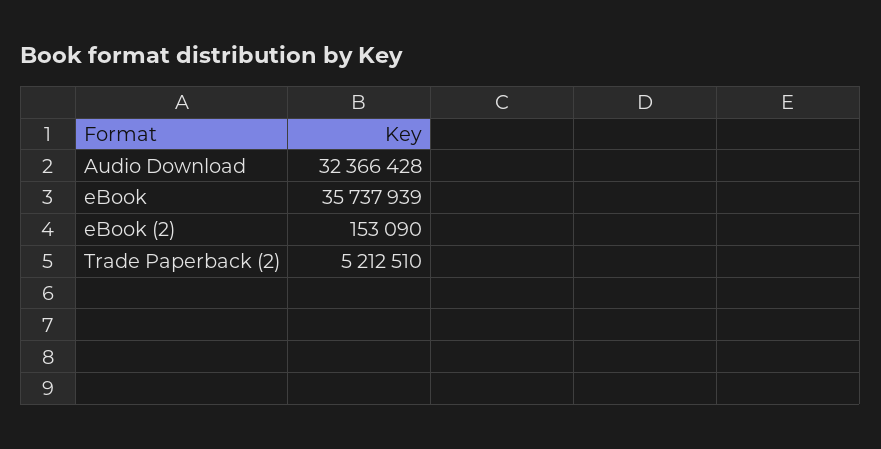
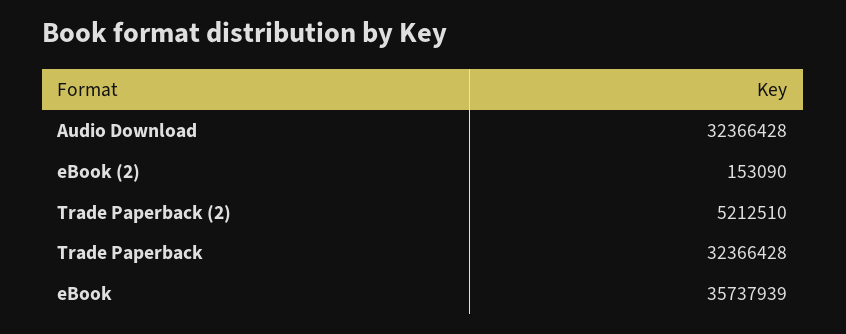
Trade Paperback: none -> 32366428

